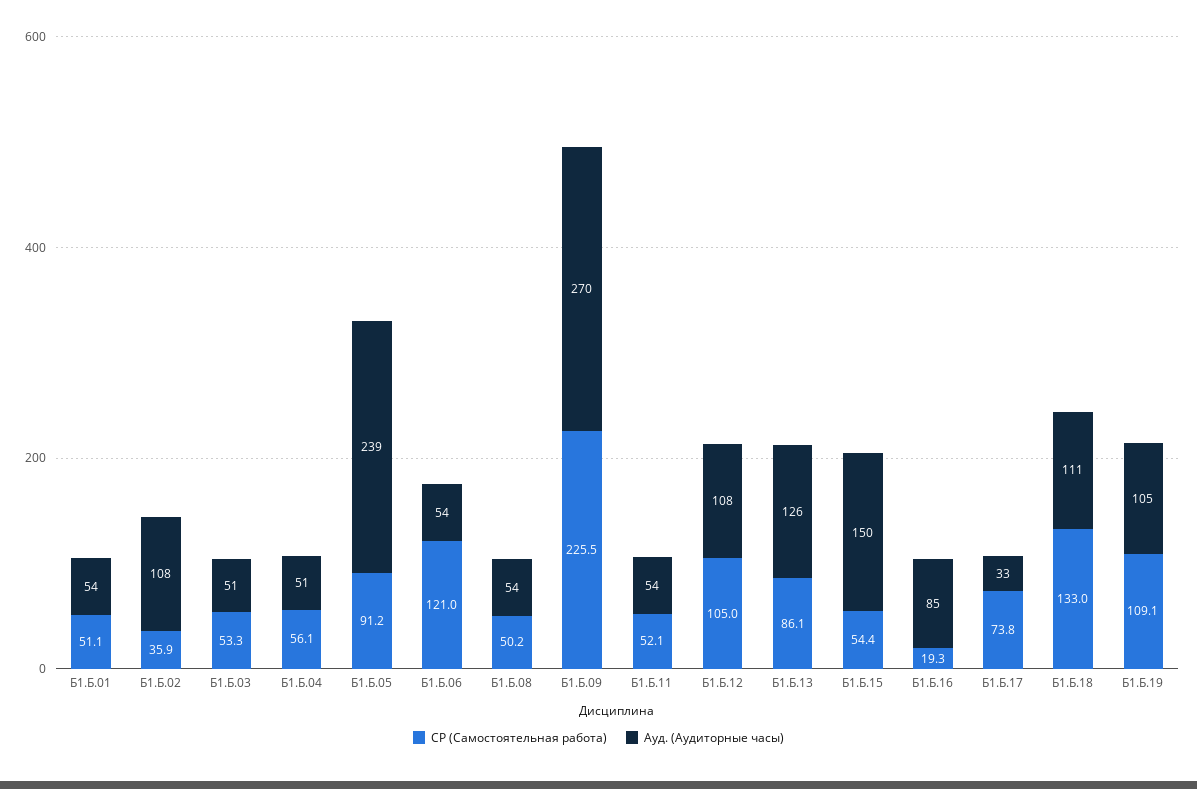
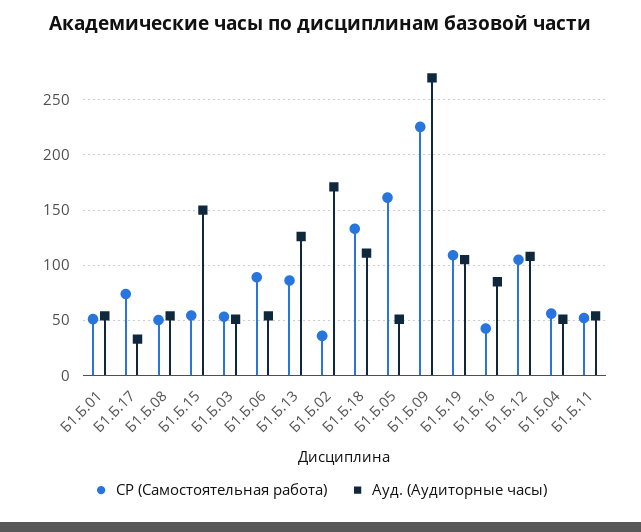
Ауд. (Аудиторные часы), Б1.Б.02: 108 -> 170
СР (Самостоятельная работа), Б1.Б.05: 91.2 -> 160
Ауд. (Аудиторные часы), Б1.Б.05: 239 -> 50
СР (Самостоятельная работа), Б1.Б.06: 121 -> 90
СР (Самостоятельная работа), Б1.Б.16: 19.3 -> 40

